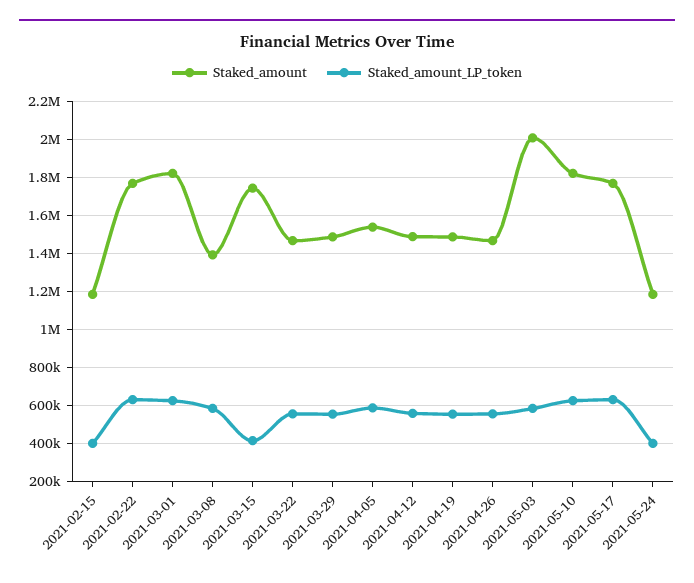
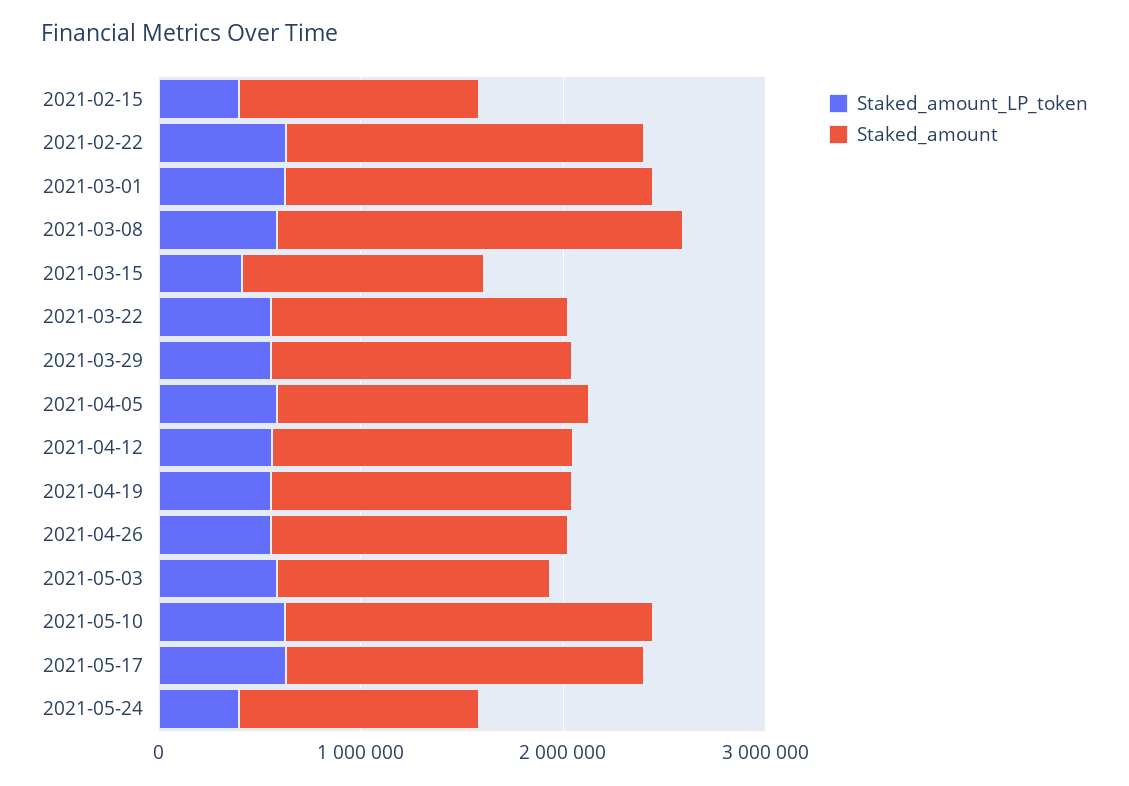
Staked_amount, 2021-03-08: 1400000 -> 2000000
Staked_amount, 2021-03-15: 1750000 -> 1200000
Staked_amount, 2021-05-03: 2000000 -> 1400000

